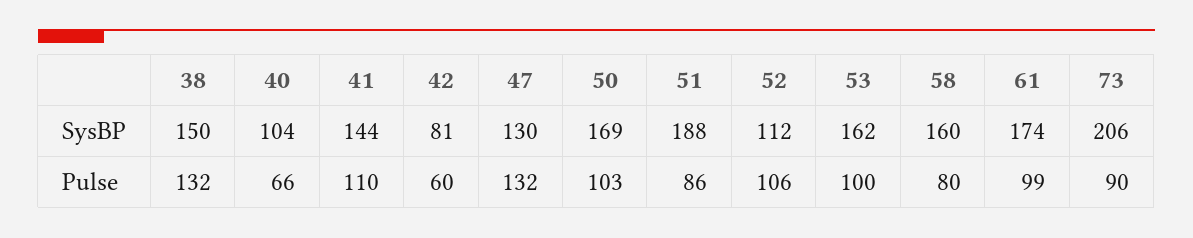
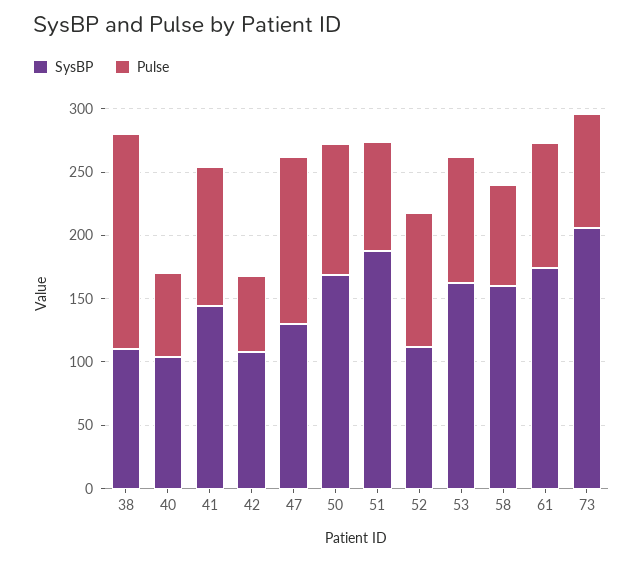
SysBP, 38: 150 -> 110
SysBP, 42: 81 -> 110
Pulse, 38: 132 -> 170

